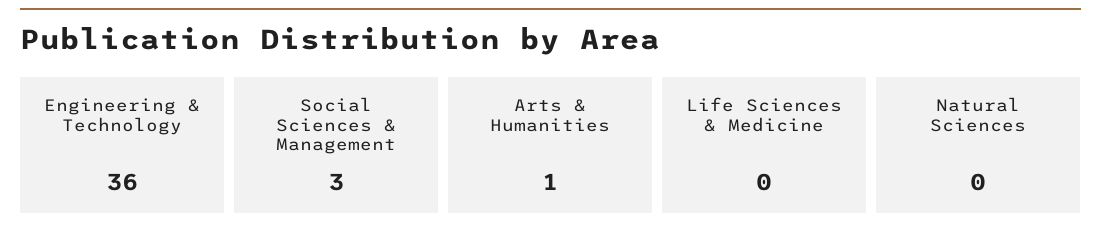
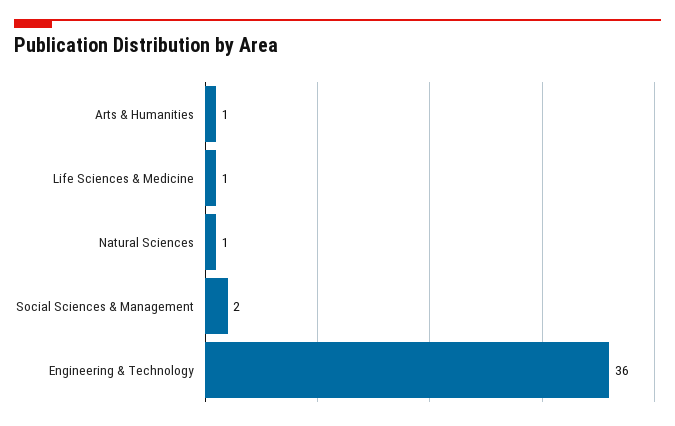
Social Sciences & Management: 3 -> 2
Life Sciences & Medicine: 0 -> 1
Natural Sciences: 0 -> 1

